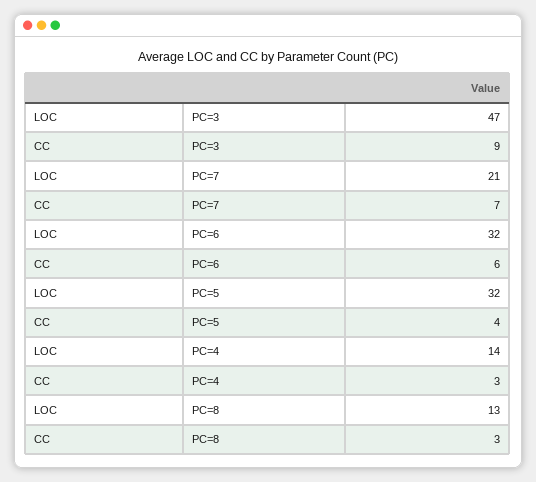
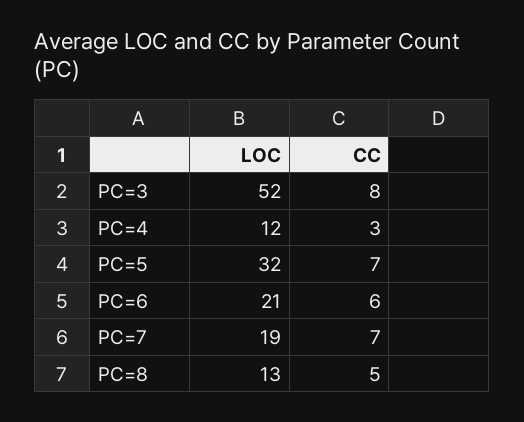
LOC, PC=3: 47 -> 52
CC, PC=3: 9 -> 8
LOC, PC=7: 21 -> 19
LOC, PC=6: 32 -> 21
CC, PC=5: 4 -> 7
LOC, PC=4: 14 -> 12
CC, PC=8: 3 -> 5

